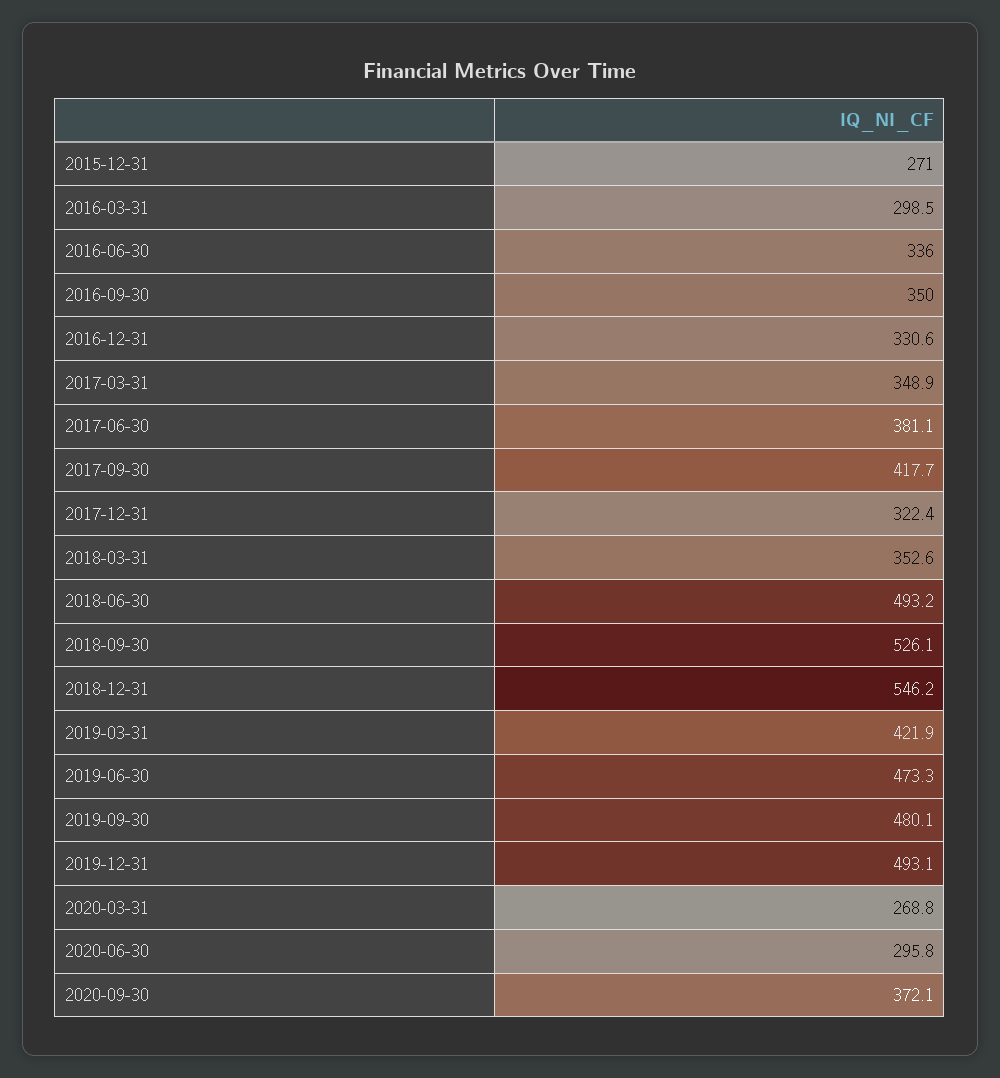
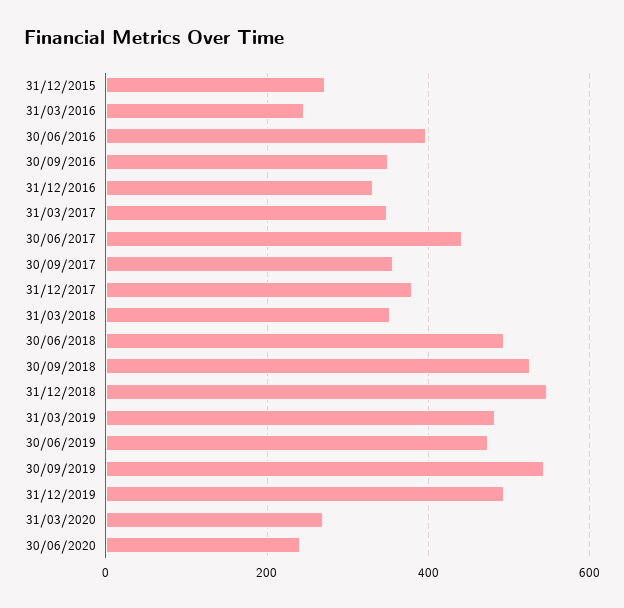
2016-03-31: 298.5 -> 240
2016-06-30: 336 -> 400
2017-06-30: 381.1 -> 440
2017-09-30: 417.7 -> 360
2017-12-31: 322.4 -> 380
2019-03-31: 421.9 -> 480
2019-09-30: 480.1 -> 540
2020-06-30: 295.8 -> 240
2020-09-30: 372.1 -> none

